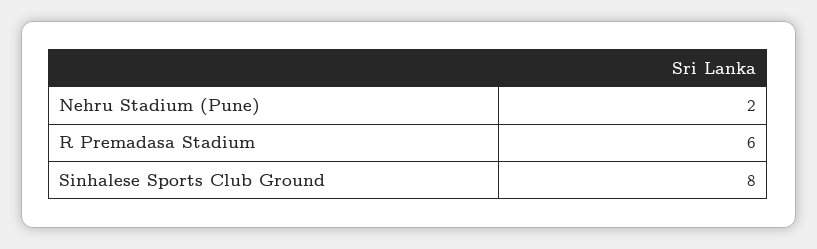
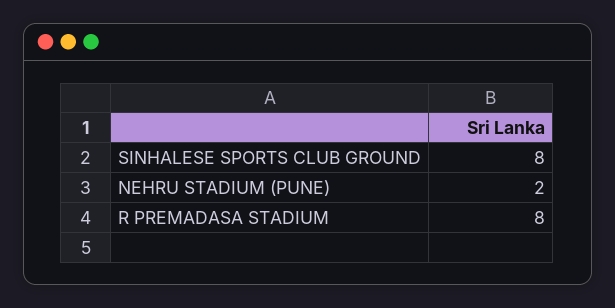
R Premadasa Stadium: 6 -> 8

